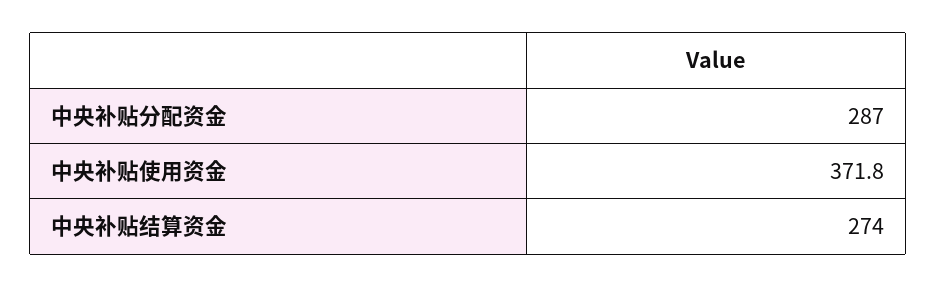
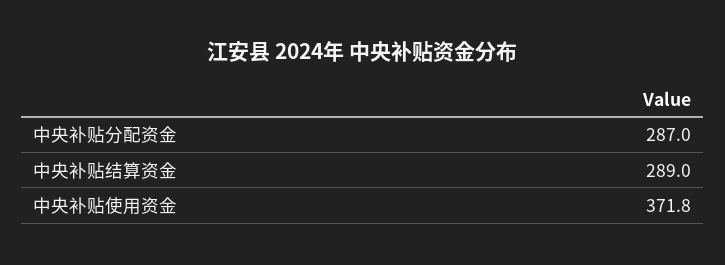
中央补贴结算资金: 274 -> 289

